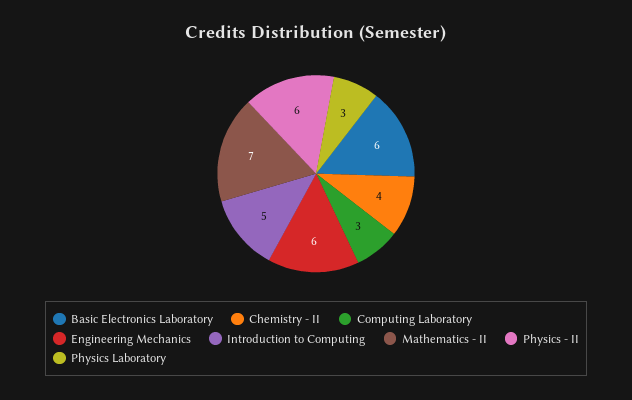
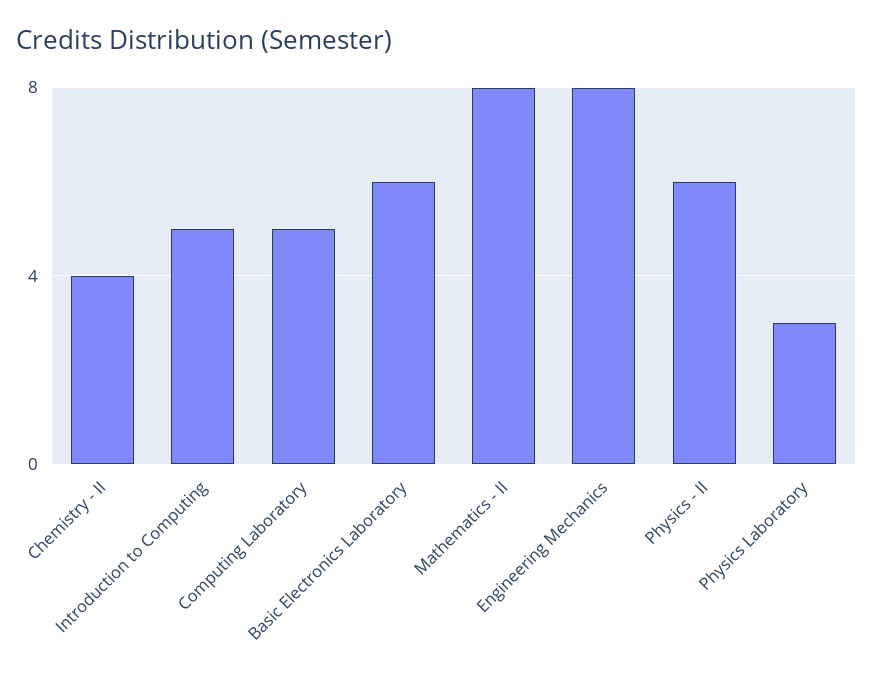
Computing Laboratory: 3 -> 5
Engineering Mechanics: 6 -> 8
Mathematics - II: 7 -> 8

